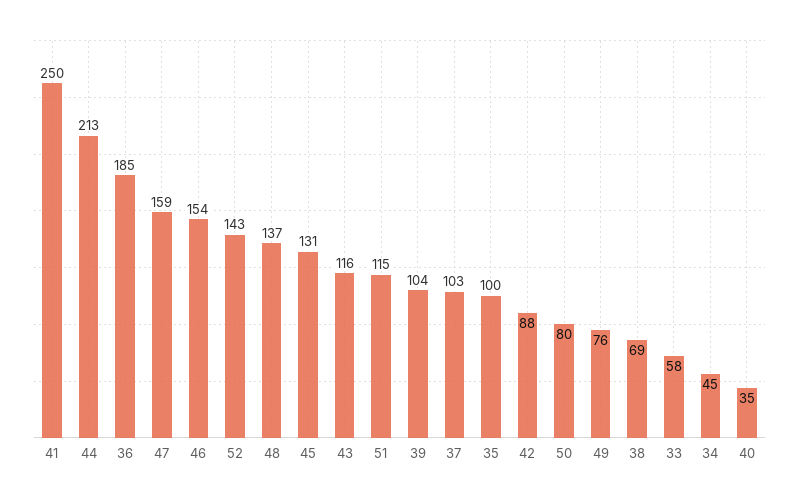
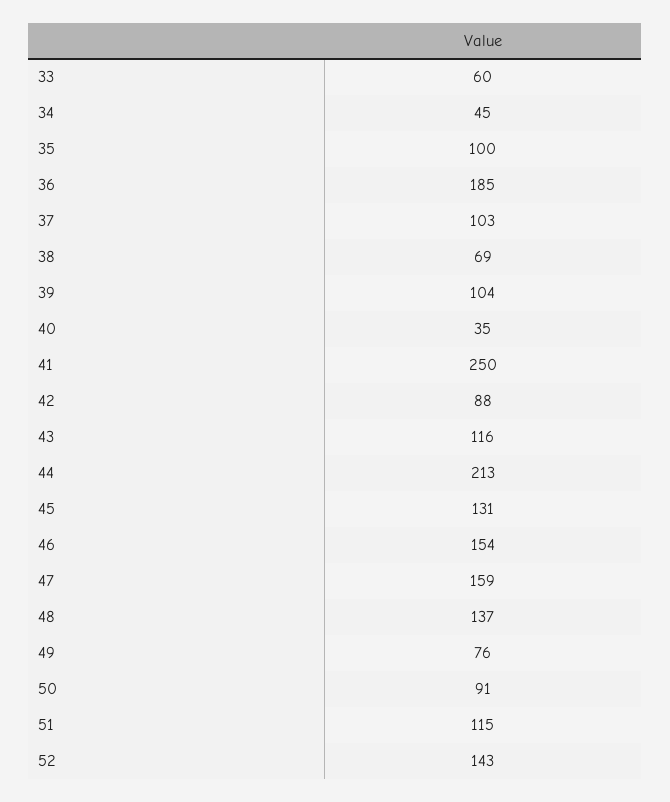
50: 80 -> 91
33: 58 -> 60

